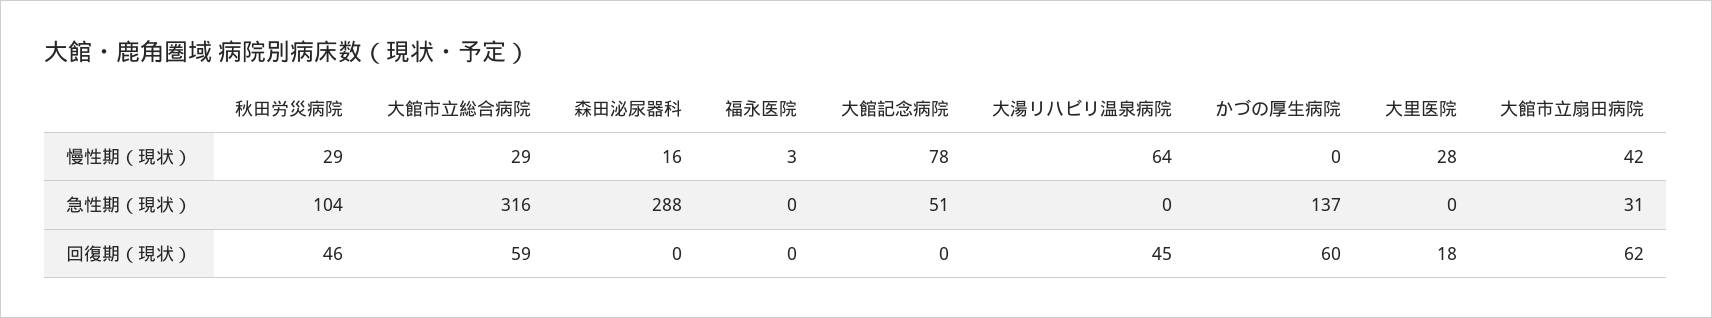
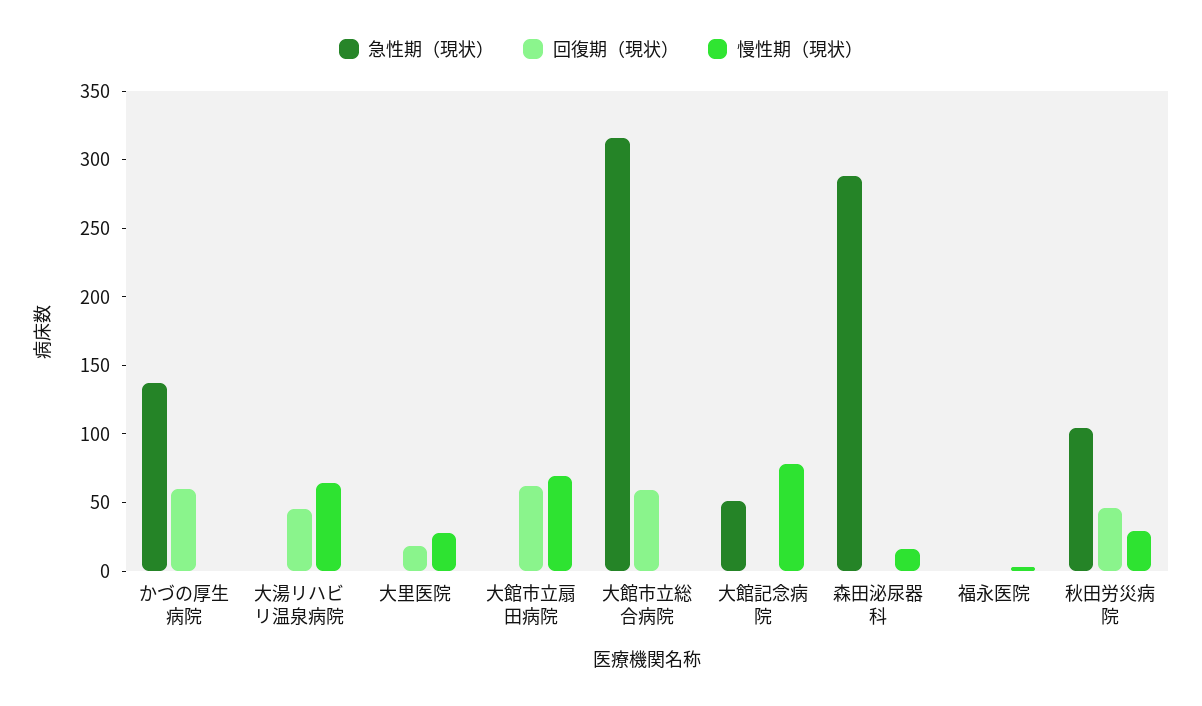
慢性期（現状）, 大館市立総合病院: 29 -> 0
慢性期（現状）, 大館市立扇田病院: 42 -> 70
急性期（現状）, 大館市立扇田病院: 31 -> 0

